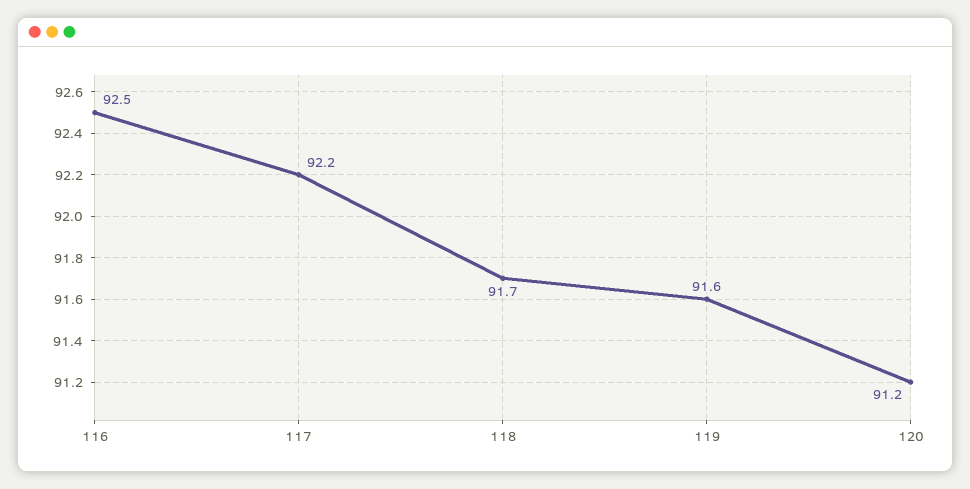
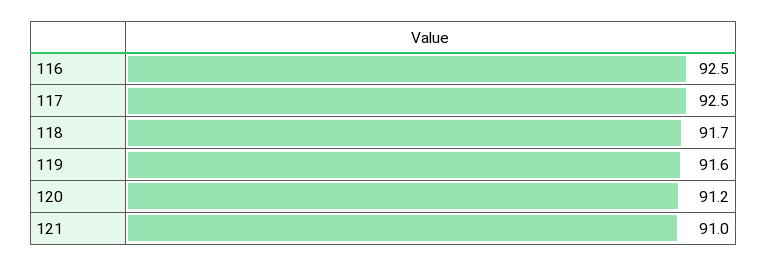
117: 92.2 -> 92.5
121: none -> 91

